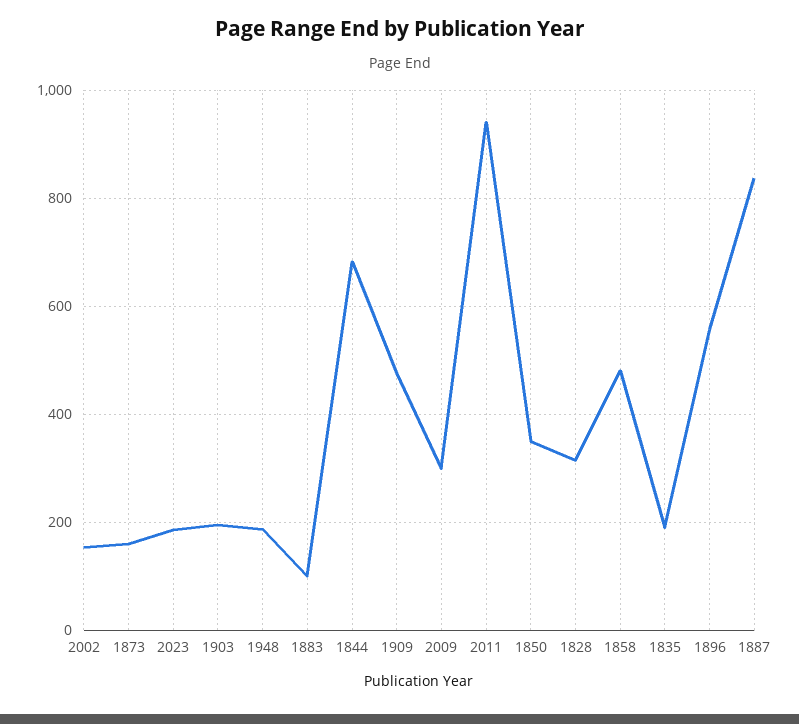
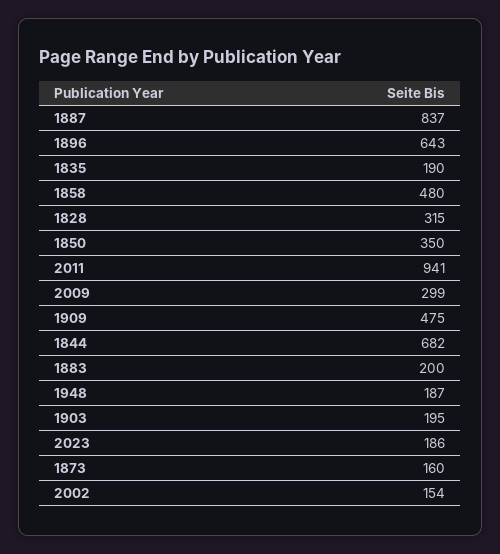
1883: 100 -> 200
1896: 560 -> 643

